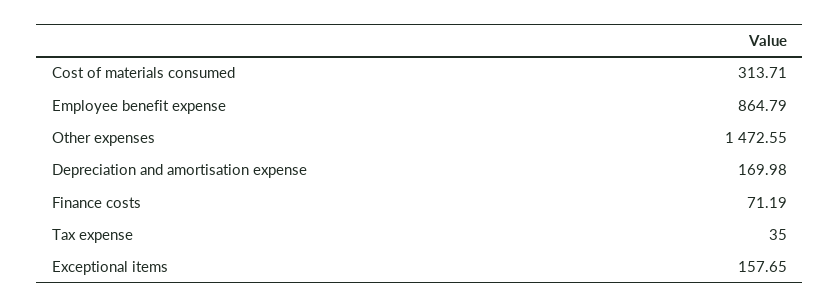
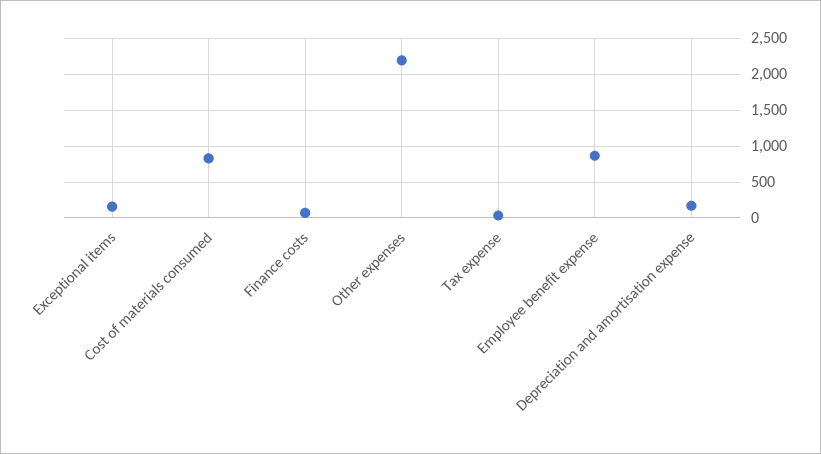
Cost of materials consumed: 313.71 -> 800
Other expenses: 1472.55 -> 2200

